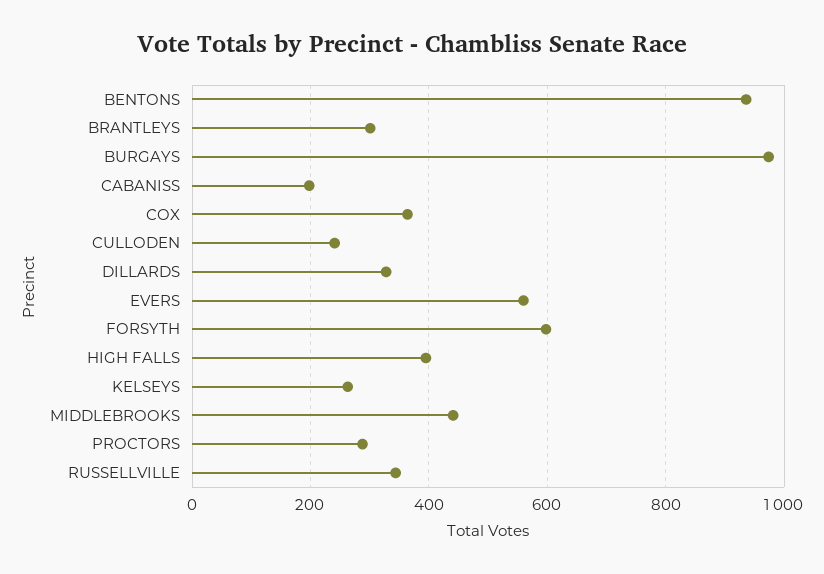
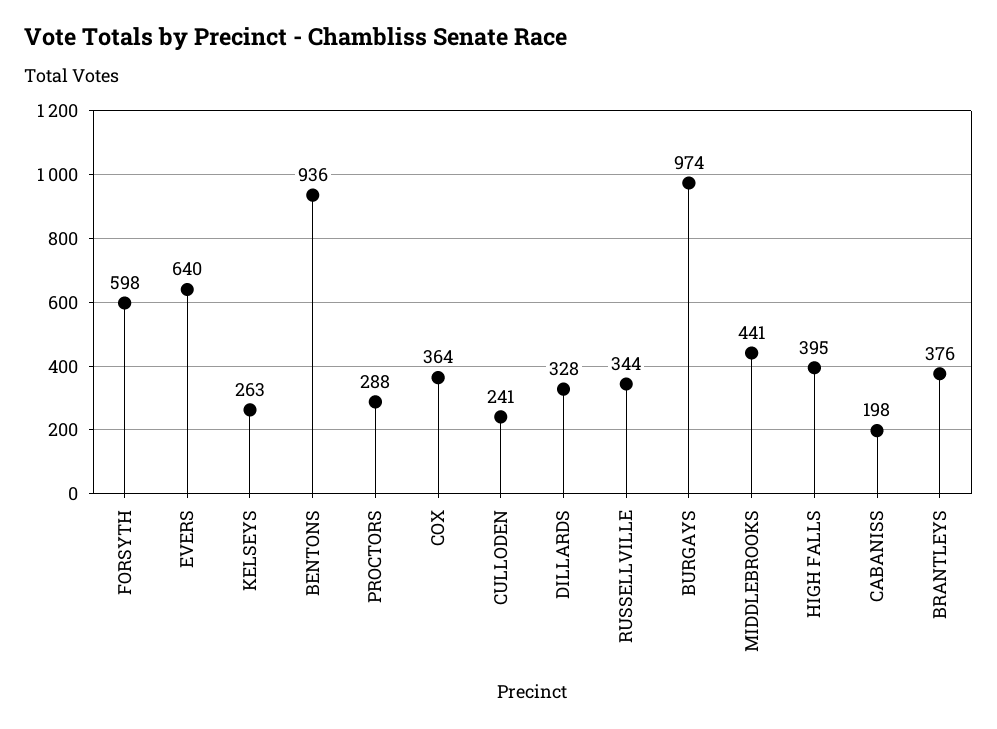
BRANTLEYS: 300 -> 376
EVERS: 560 -> 640

